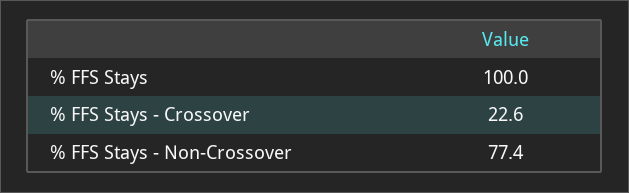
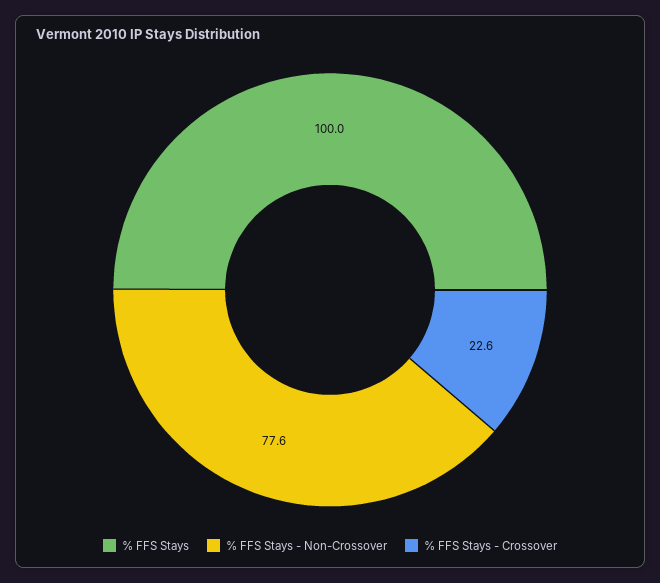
% FFS Stays - Non-Crossover: 77.4 -> 77.6

